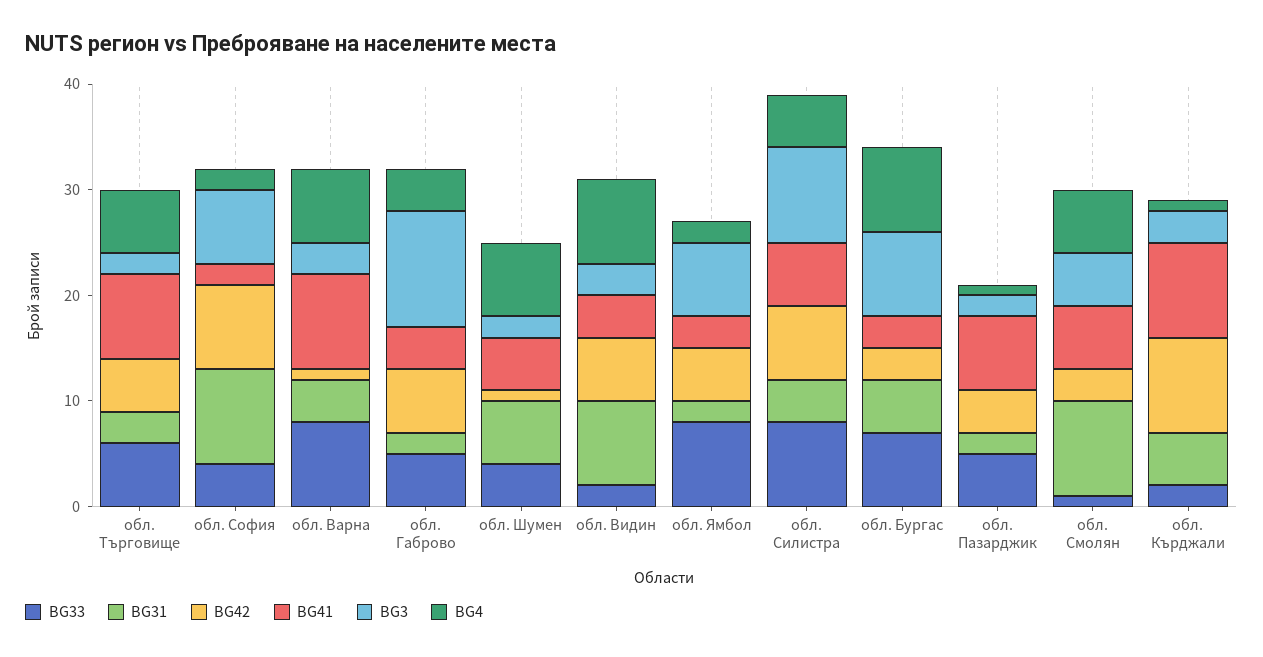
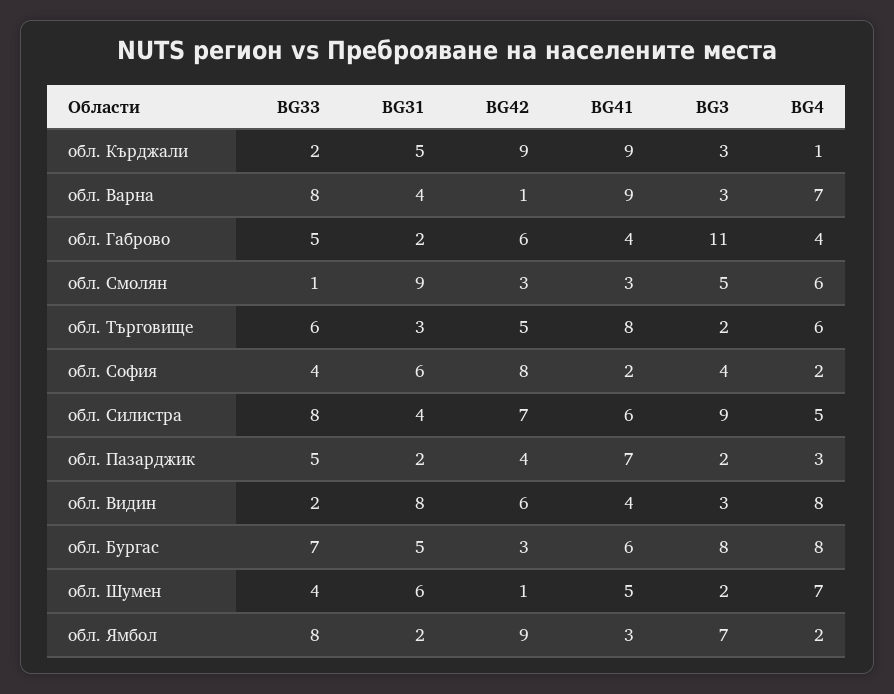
BG31, обл. София: 9 -> 6
BG3, обл. София: 7 -> 4
BG42, обл. Ямбол: 5 -> 9
BG41, обл. Бургас: 3 -> 6
BG4, обл. Пазарджик: 1 -> 3
BG41, обл. Смолян: 6 -> 3

